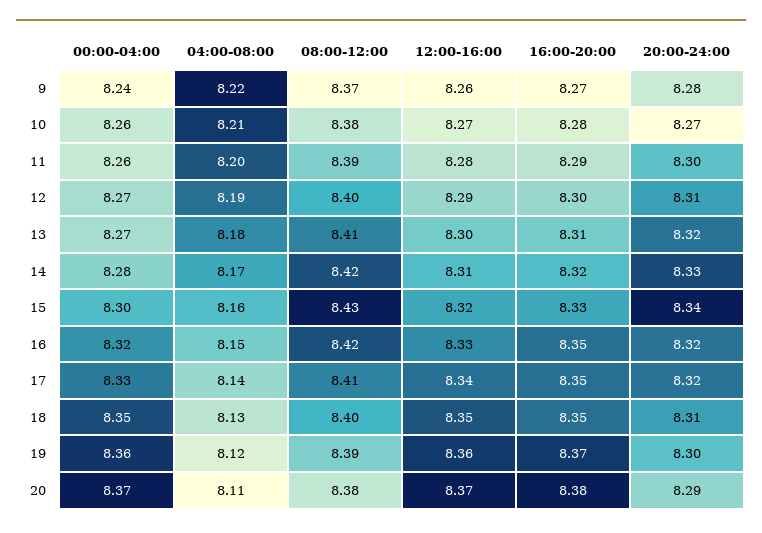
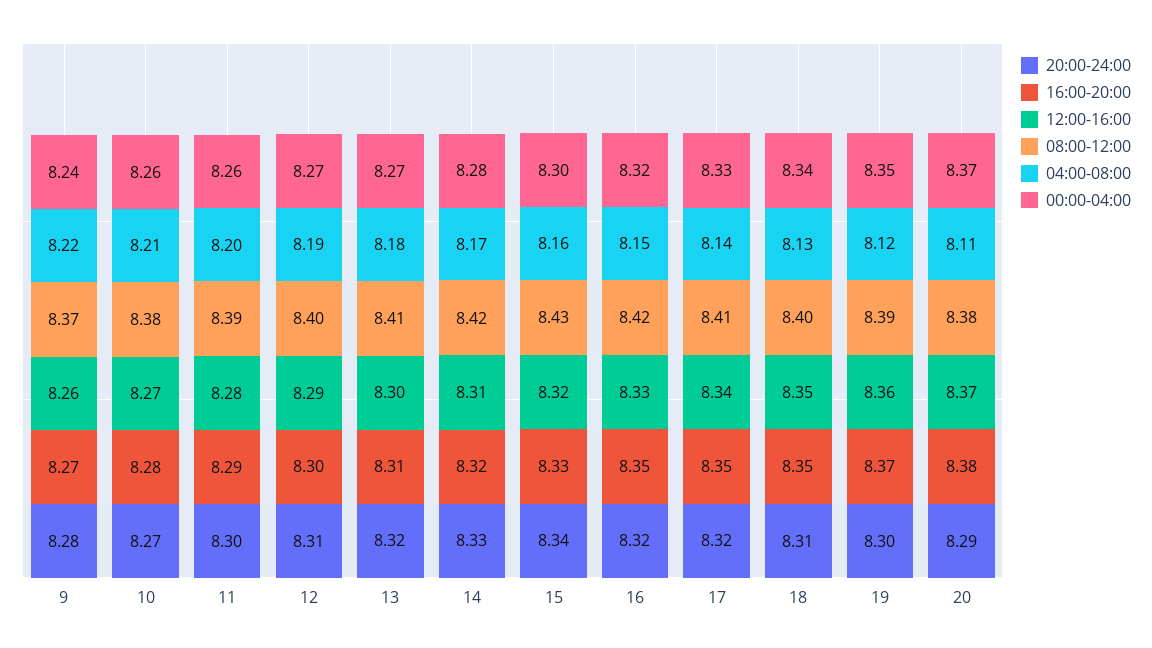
00:00-04:00, 18: 8.35 -> 8.34
00:00-04:00, 19: 8.36 -> 8.35

